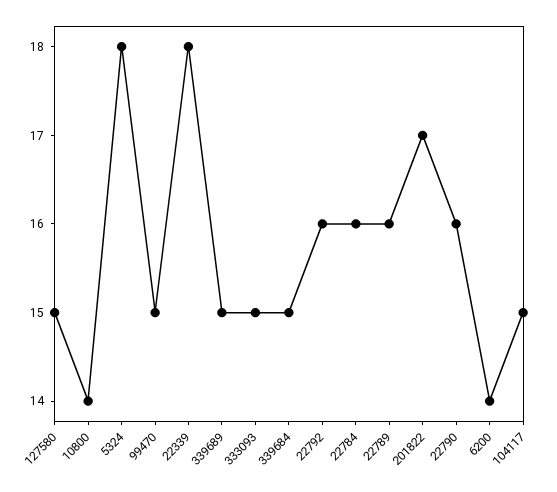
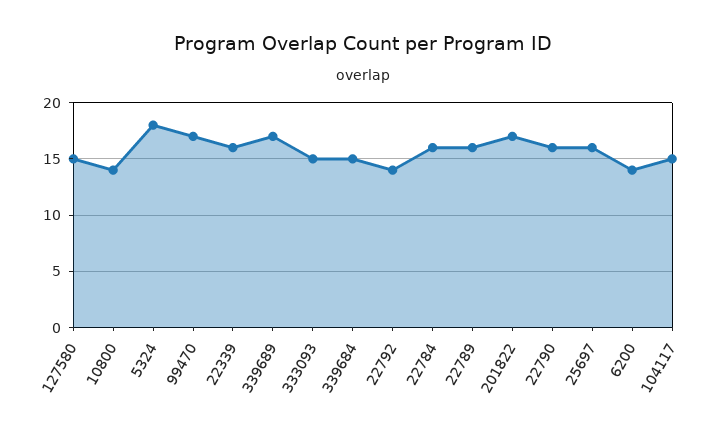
99470: 15 -> 17
22339: 18 -> 16
339689: 15 -> 17
22792: 16 -> 14
25697: none -> 16

